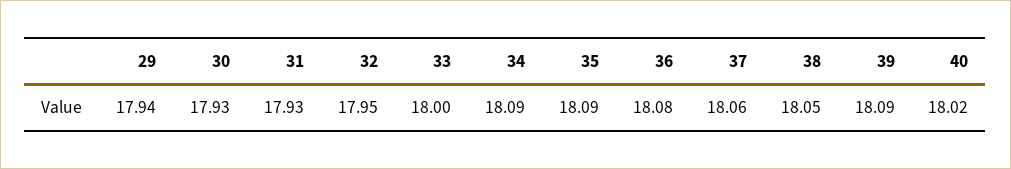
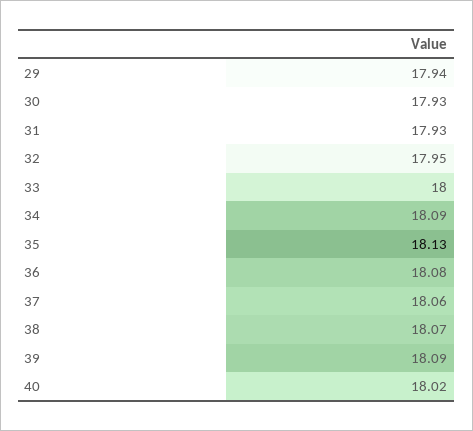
35: 18.09 -> 18.13
38: 18.05 -> 18.07

